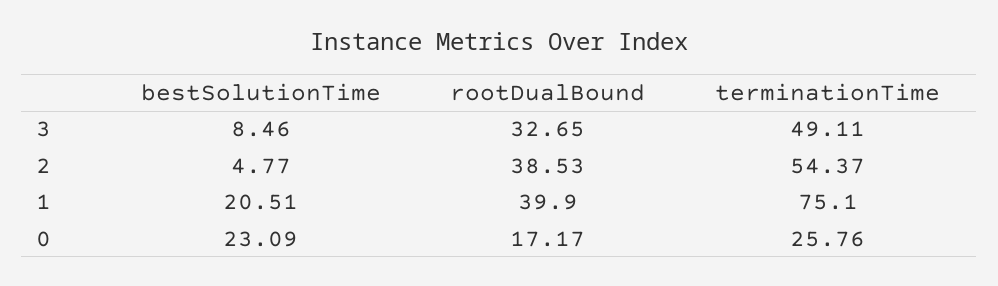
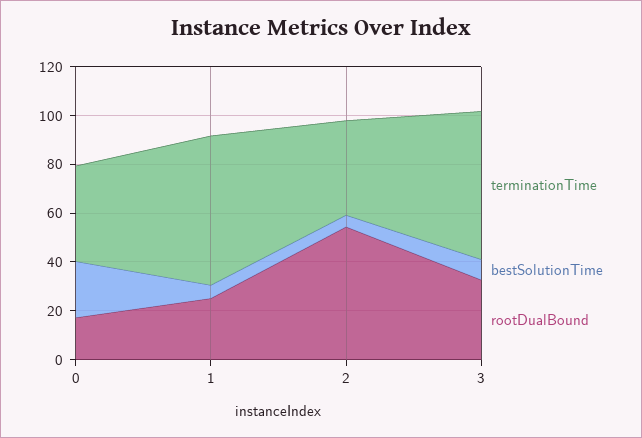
terminationTime, 3: 49.11 -> 60
rootDualBound, 2: 38.53 -> 55
terminationTime, 2: 54.37 -> 40
bestSolutionTime, 1: 20.51 -> 5
rootDualBound, 1: 39.9 -> 25
terminationTime, 1: 75.1 -> 60
terminationTime, 0: 25.76 -> 40

